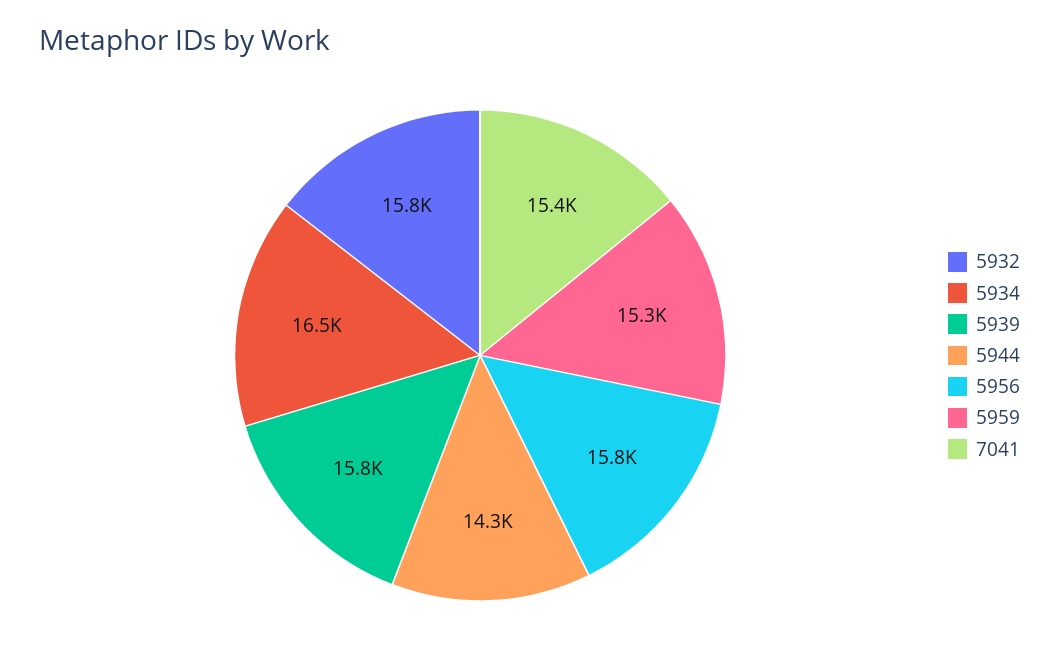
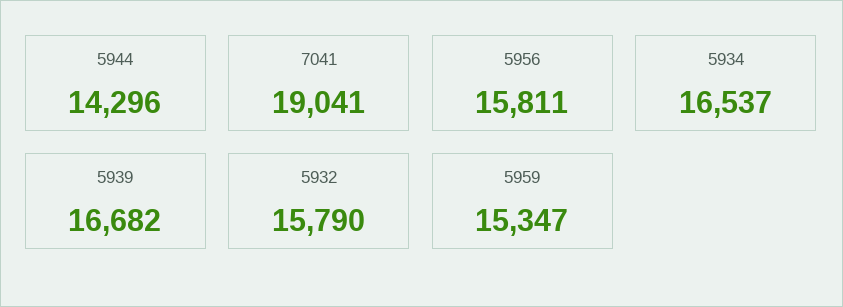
5939: 15800 -> 16682
7041: 15400 -> 19041

